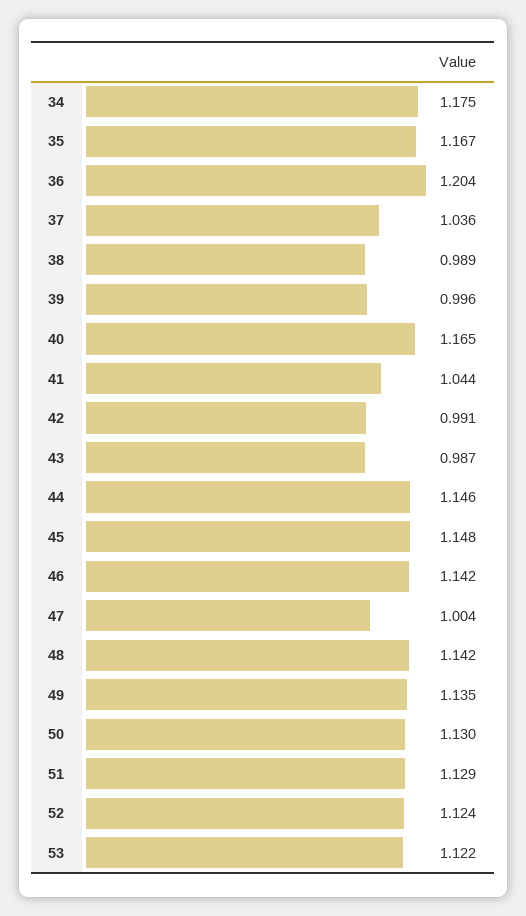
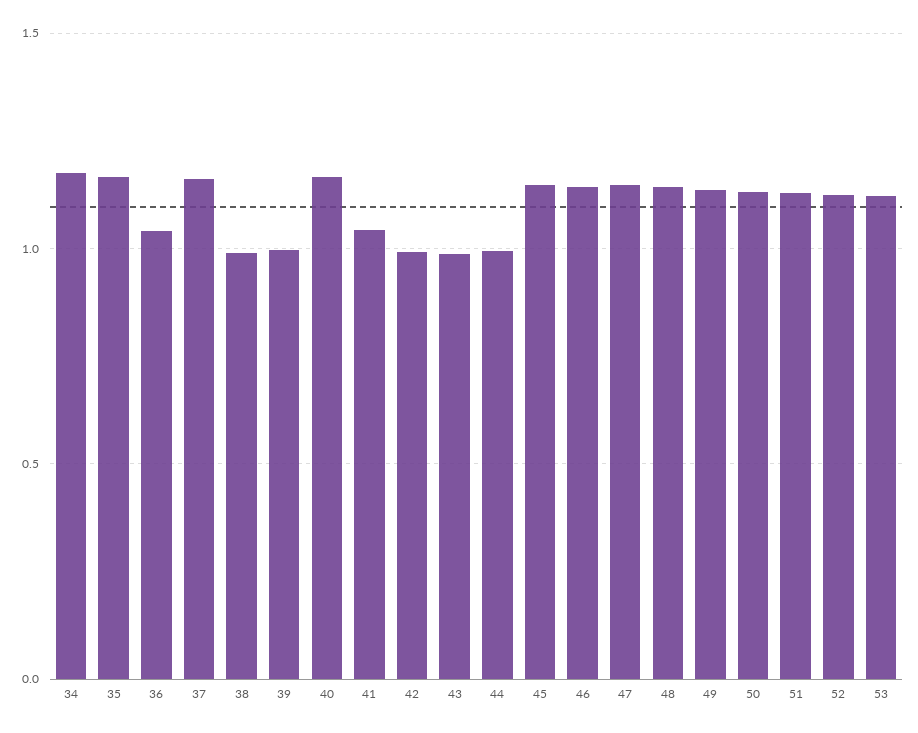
36: 1.204 -> 1.05
37: 1.036 -> 1.15
44: 1.146 -> 1
47: 1.004 -> 1.15

